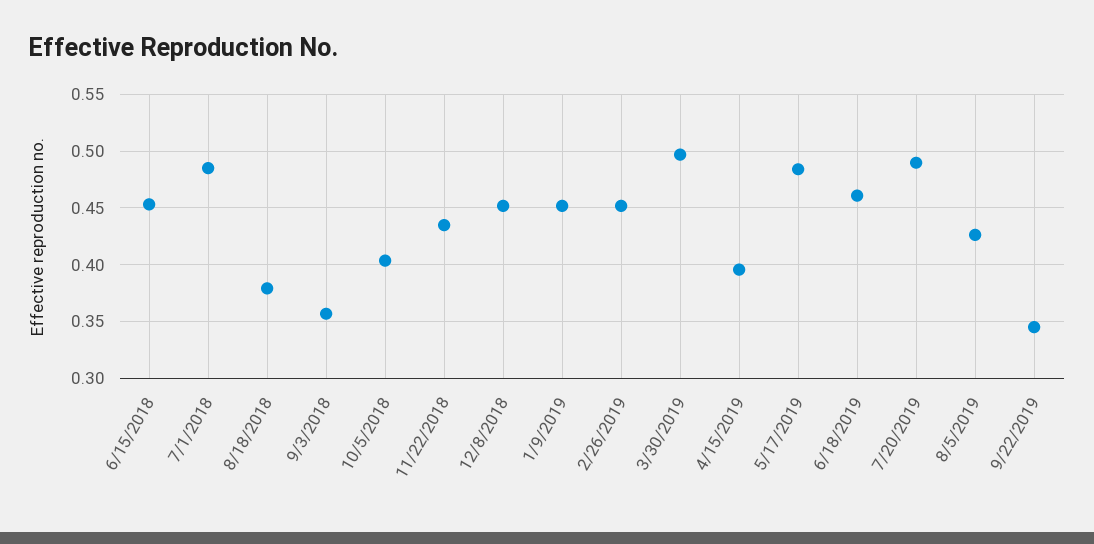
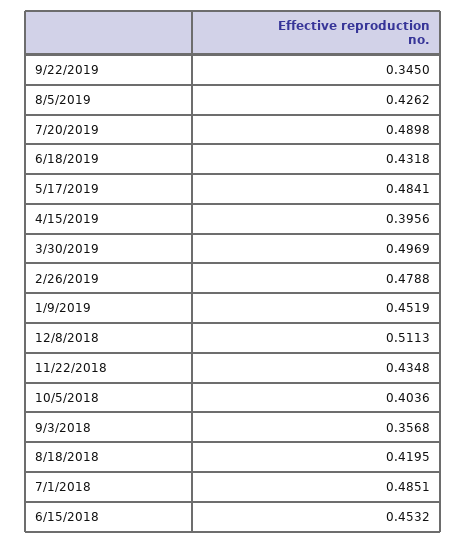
8/18/2018: 0.38 -> 0.4195
12/8/2018: 0.45 -> 0.5113
2/26/2019: 0.45 -> 0.4788
6/18/2019: 0.46 -> 0.4318

